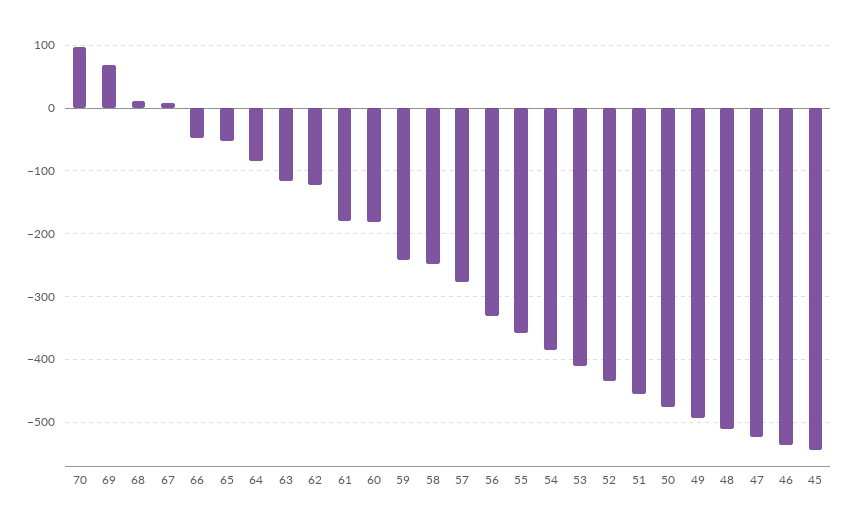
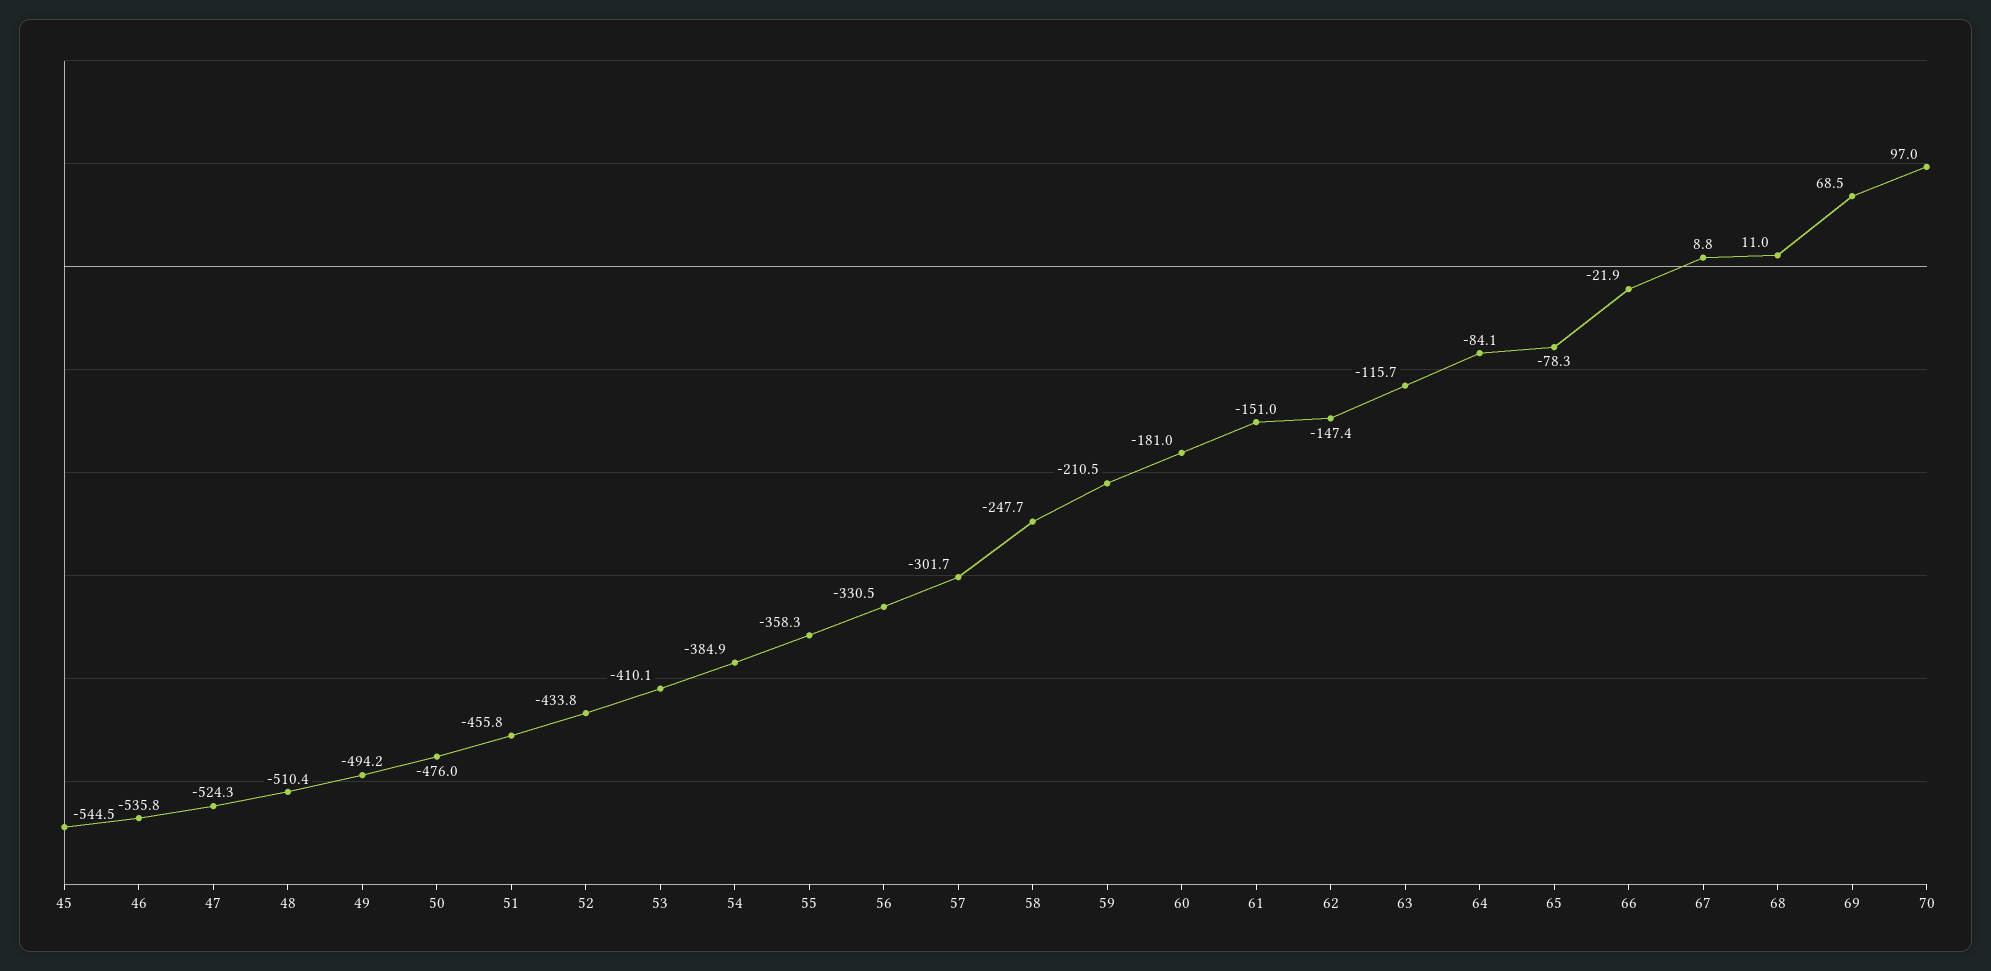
66: -50 -> -21.9
65: -50 -> -78.3
62: -120 -> -147.4
61: -180 -> -151
59: -240 -> -210.5
57: -280 -> -301.7

